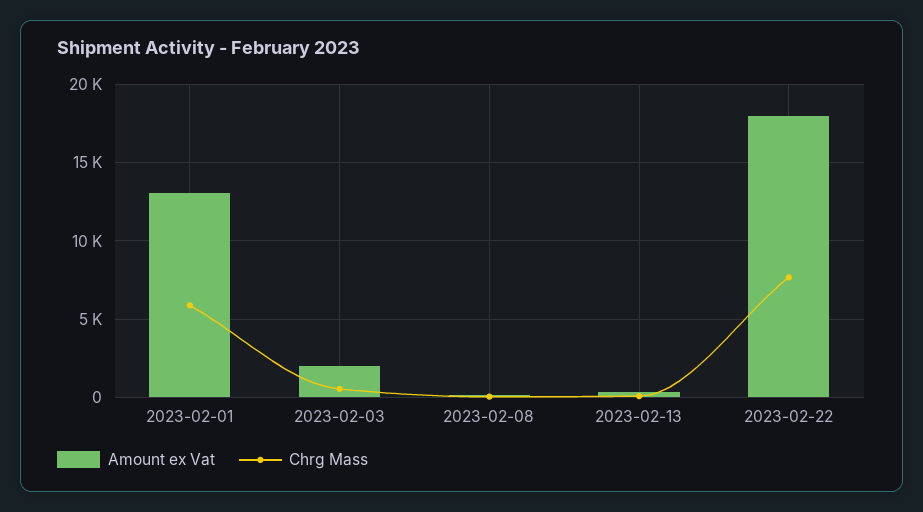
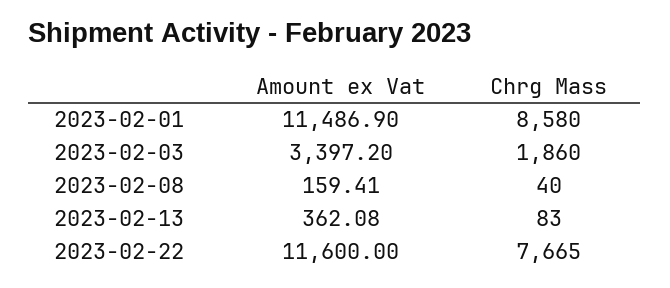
Amount ex Vat, 2023-02-01: 13000 -> 11486.9
Chrg Mass, 2023-02-01: 6000 -> 8580
Amount ex Vat, 2023-02-03: 2000 -> 3397.2
Chrg Mass, 2023-02-03: 500 -> 1860
Amount ex Vat, 2023-02-22: 18000 -> 11600

